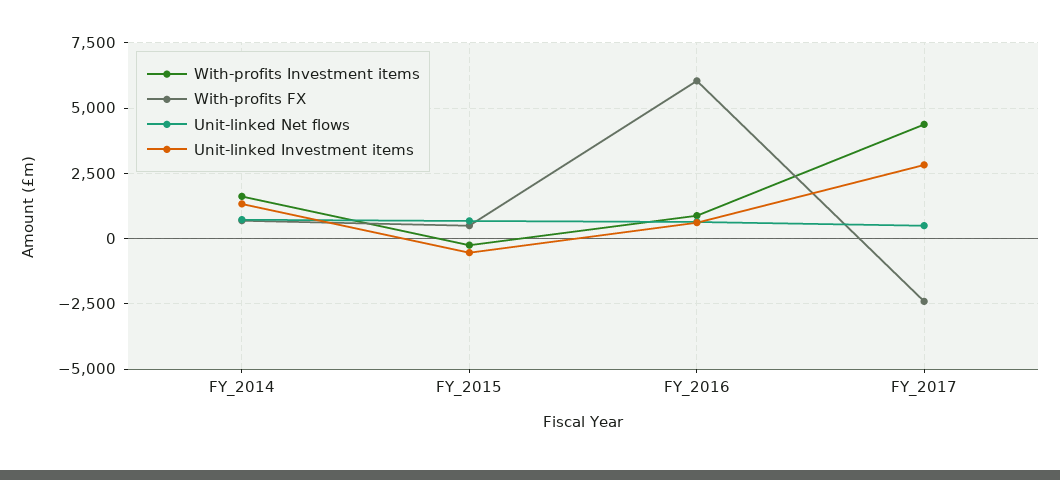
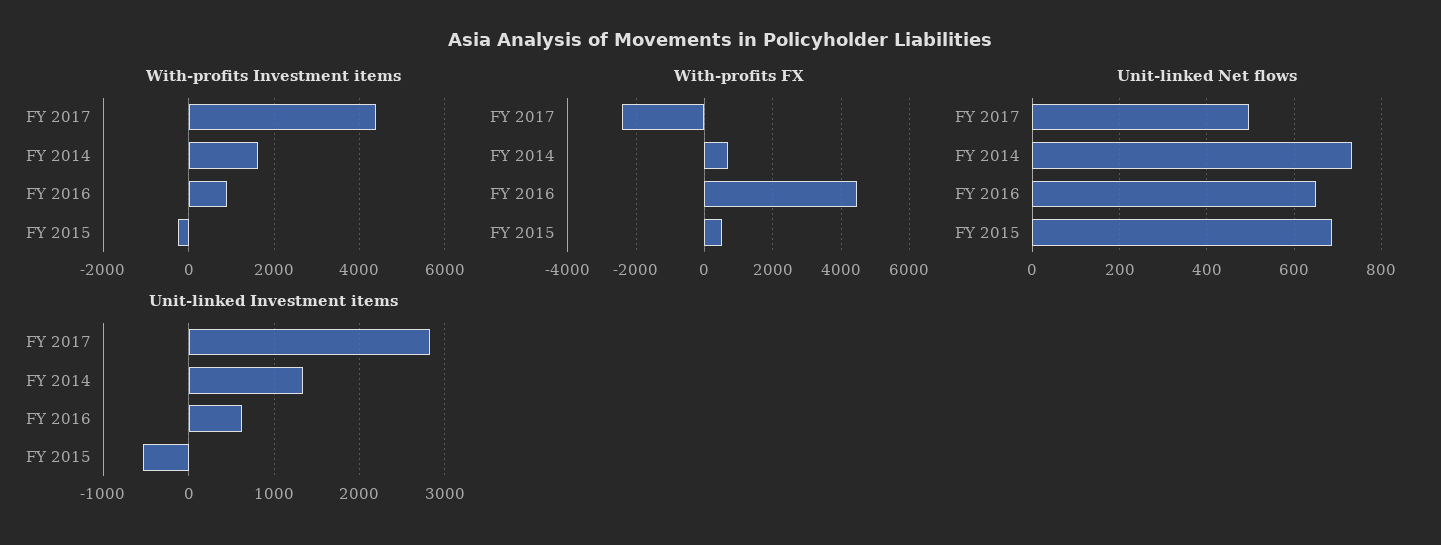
With-profits FX, FY_2016: 6000 -> 4400

